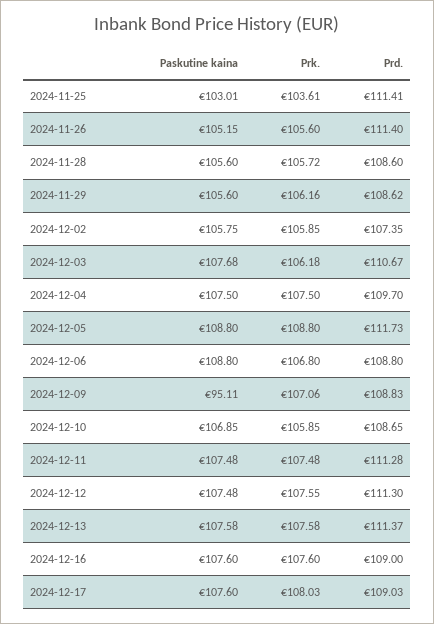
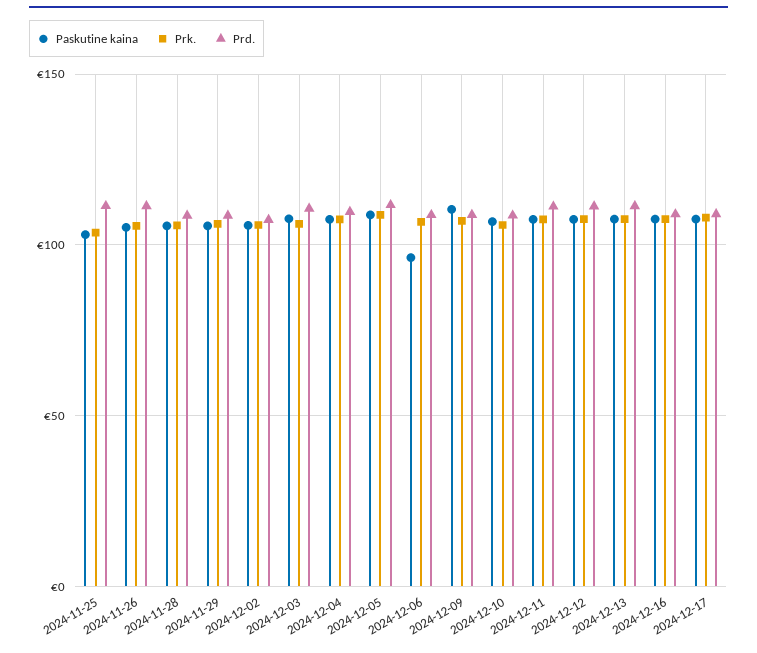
Paskutine kaina, 2024-12-06: 108.8 -> 95
Paskutine kaina, 2024-12-09: 95.11 -> 110

